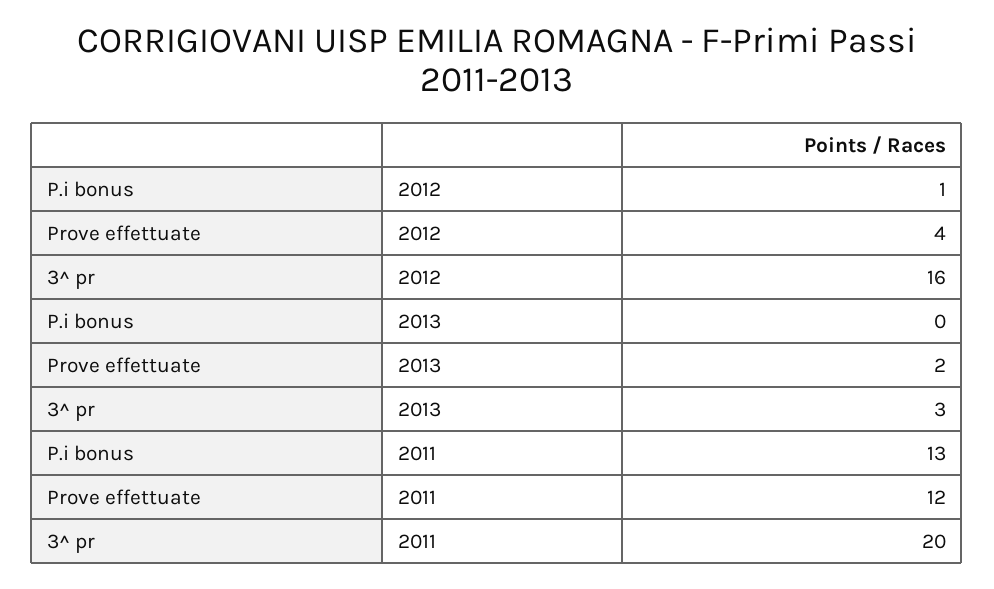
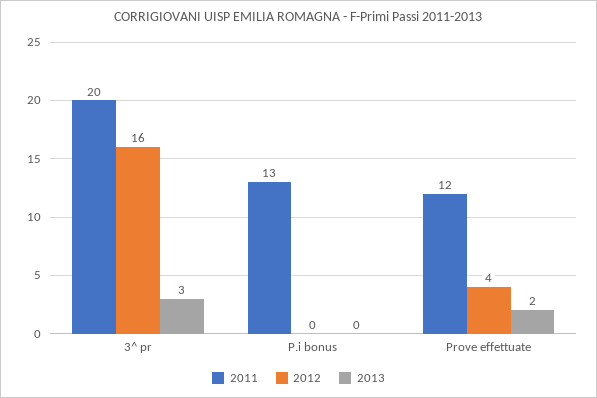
2012, P.i bonus: 1 -> 0

